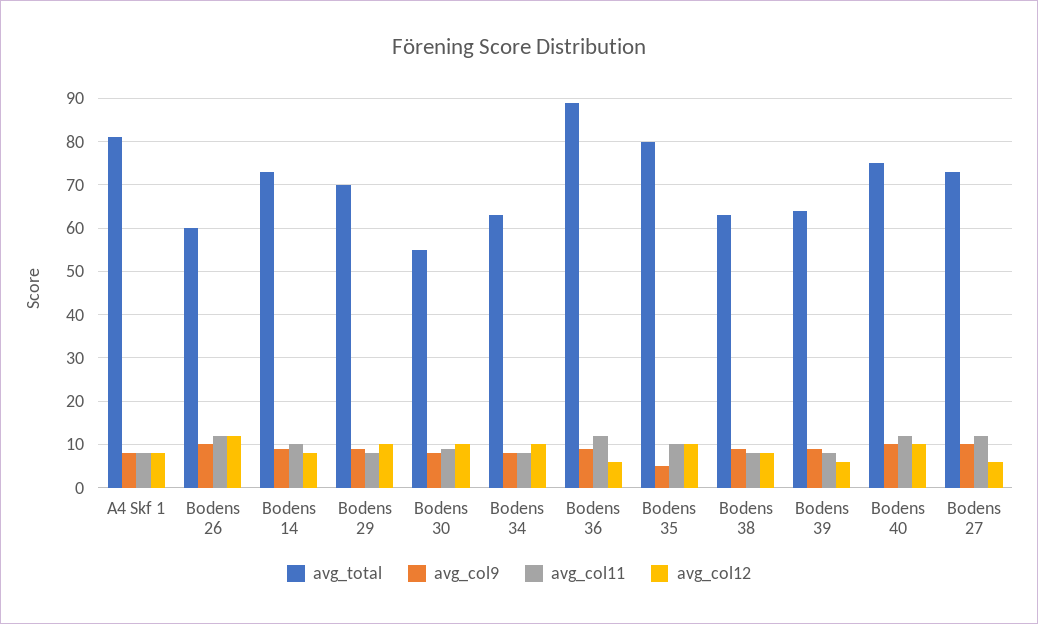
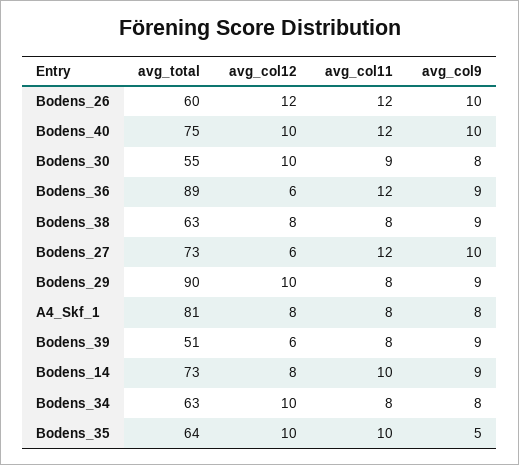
avg_total, Bodens 29: 70 -> 90
avg_total, Bodens 35: 80 -> 64
avg_total, Bodens 39: 65 -> 51

